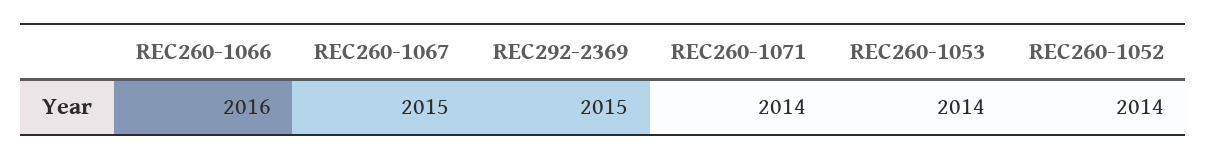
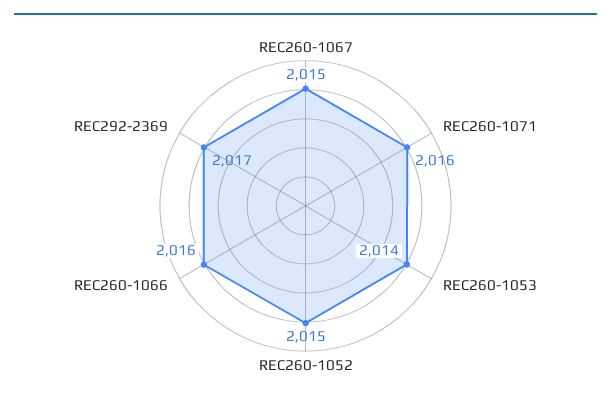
REC292-2369: 2015 -> 2017
REC260-1071: 2014 -> 2016
REC260-1052: 2014 -> 2015

